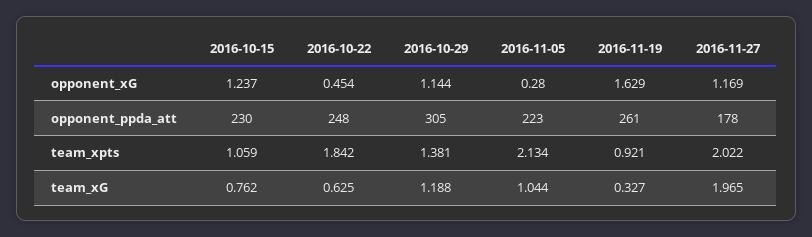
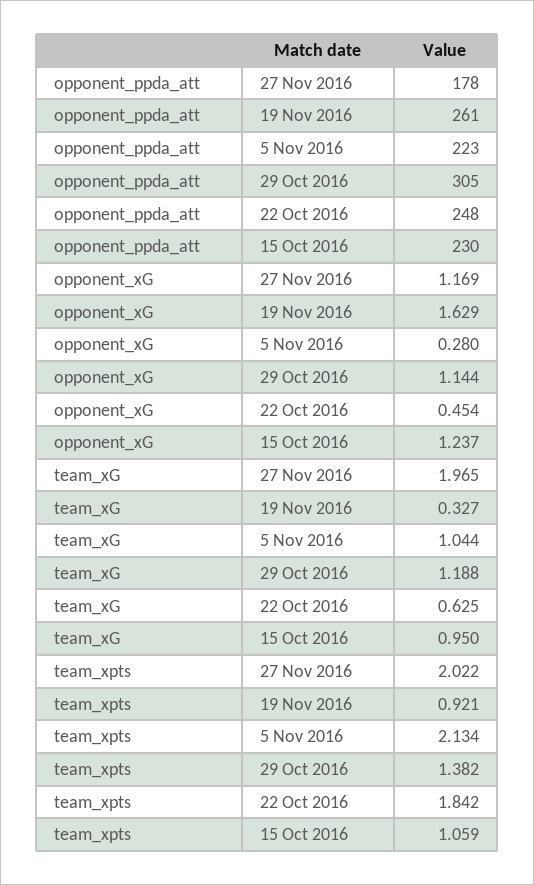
2016-10-29, team_xpts: 1.381 -> 1.382
2016-10-15, team_xG: 0.762 -> 0.95

